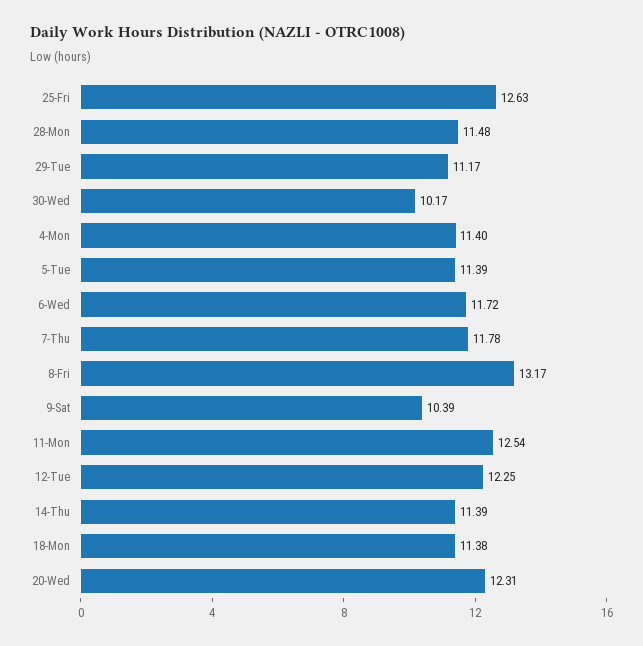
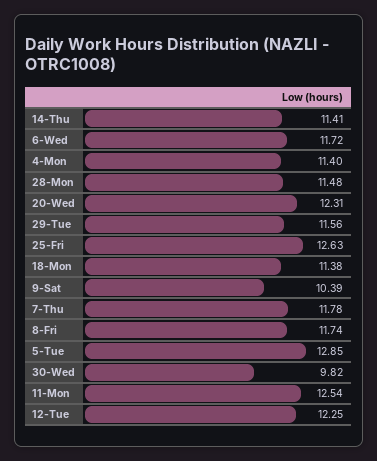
29-Tue: 11.17 -> 11.56
30-Wed: 10.17 -> 9.82
5-Tue: 11.39 -> 12.85
8-Fri: 13.17 -> 11.74
14-Thu: 11.39 -> 11.41

